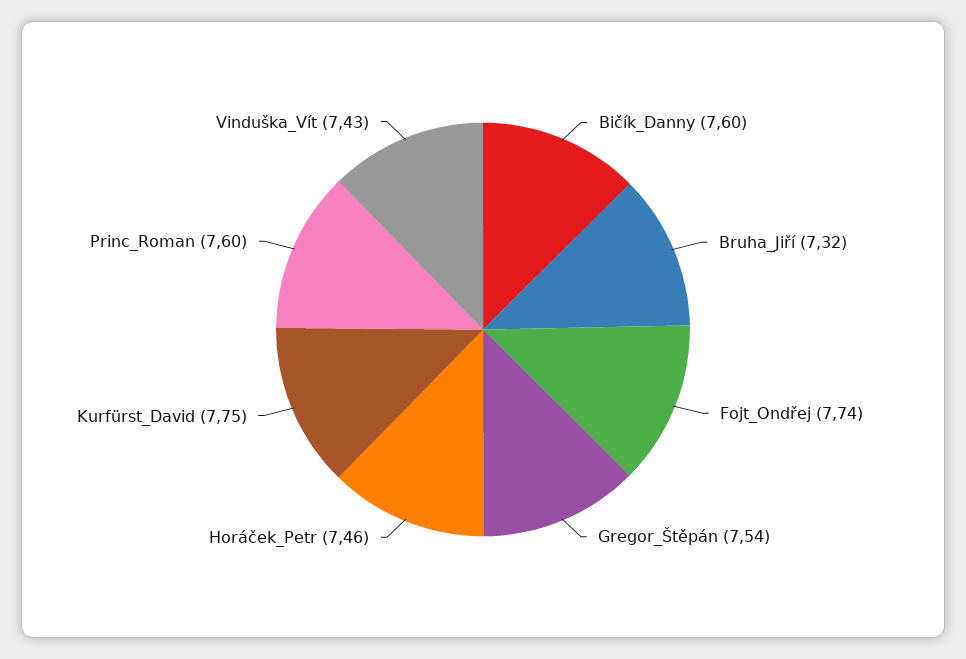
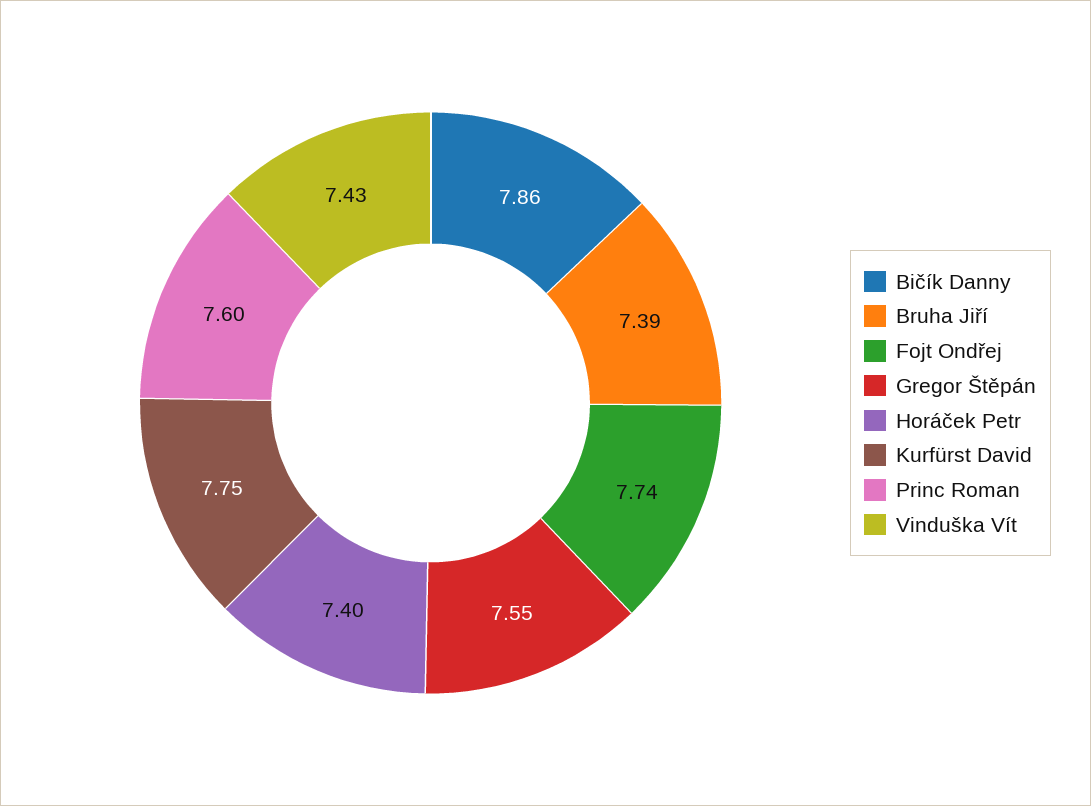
Bičík_Danny: 7.6 -> 7.86
Bruha_Jiří: 7.32 -> 7.39
Gregor_Štěpán: 7.54 -> 7.55
Horáček_Petr: 7.46 -> 7.4

